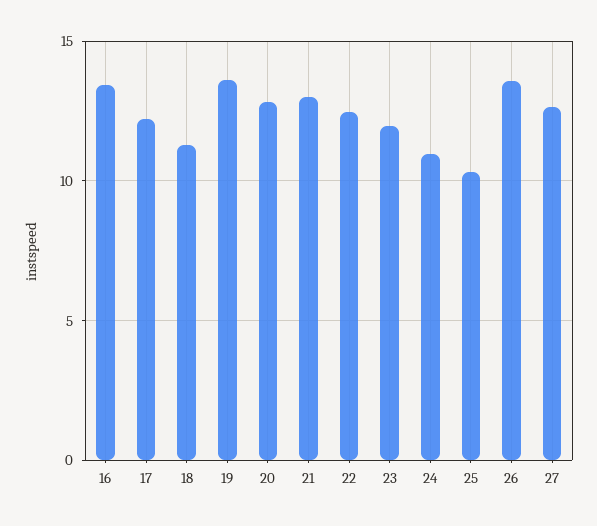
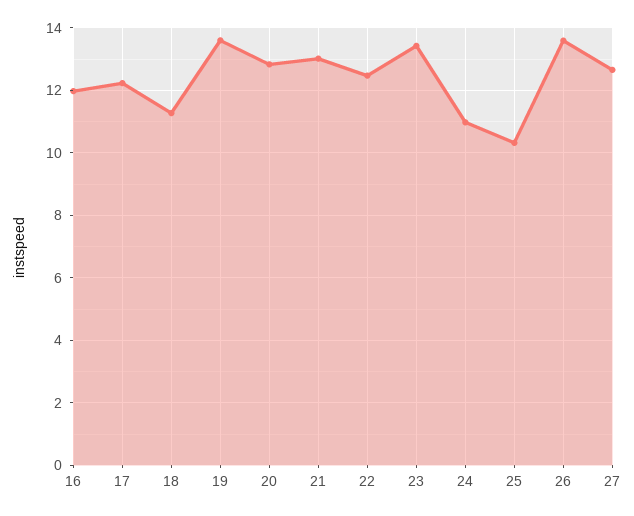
16: 13.5 -> 12
23: 12 -> 13.4

